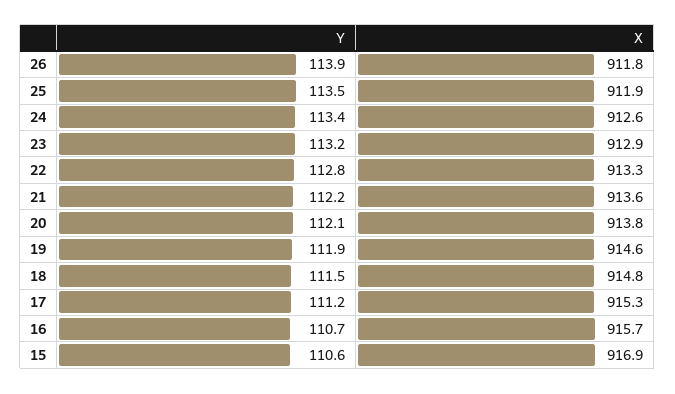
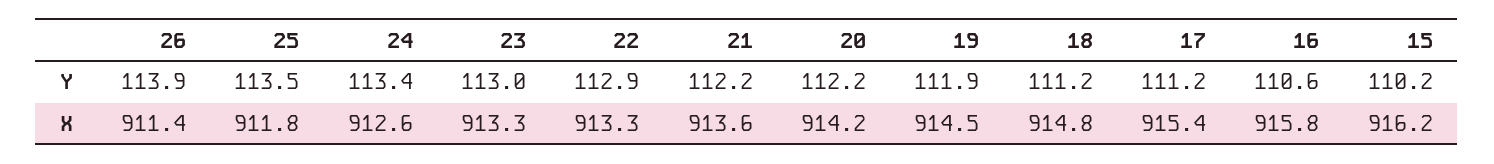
X, 26: 911.8 -> 911.4
X, 25: 911.9 -> 911.8
Y, 23: 113.2 -> 113
X, 23: 912.9 -> 913.3
Y, 22: 112.8 -> 112.9
Y, 20: 112.1 -> 112.2
X, 20: 913.8 -> 914.2
X, 19: 914.6 -> 914.5
Y, 18: 111.5 -> 111.2
X, 17: 915.3 -> 915.4
Y, 16: 110.7 -> 110.6
X, 16: 915.7 -> 915.8
Y, 15: 110.6 -> 110.2
X, 15: 916.9 -> 916.2

